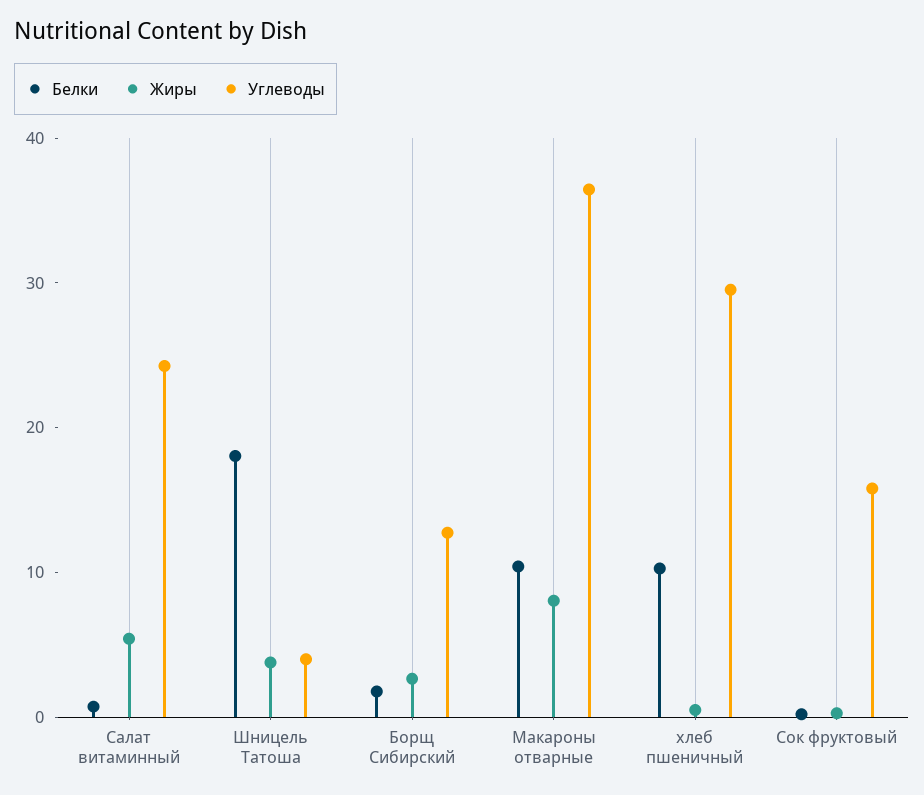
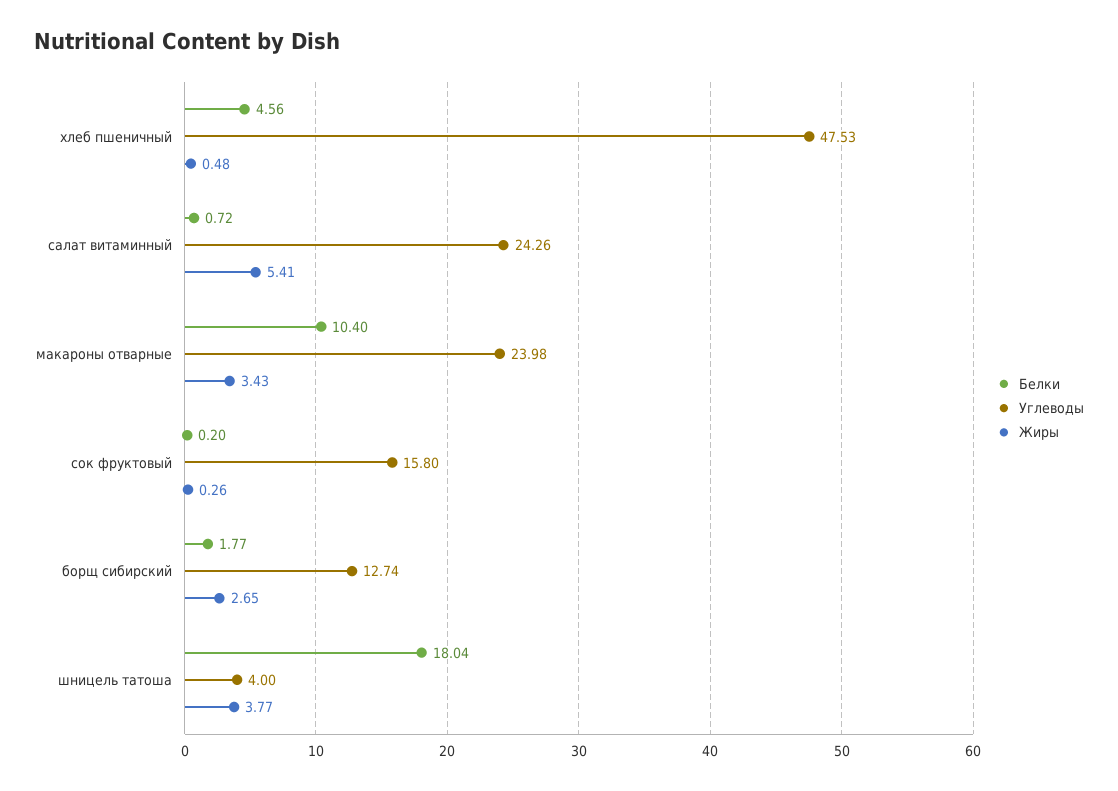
Жиры, Макароны отварные: 8 -> 3.43
Углеводы, Макароны отварные: 36 -> 23.98
Белки, хлеб пшеничный: 10 -> 4.56
Углеводы, хлеб пшеничный: 30 -> 47.53

